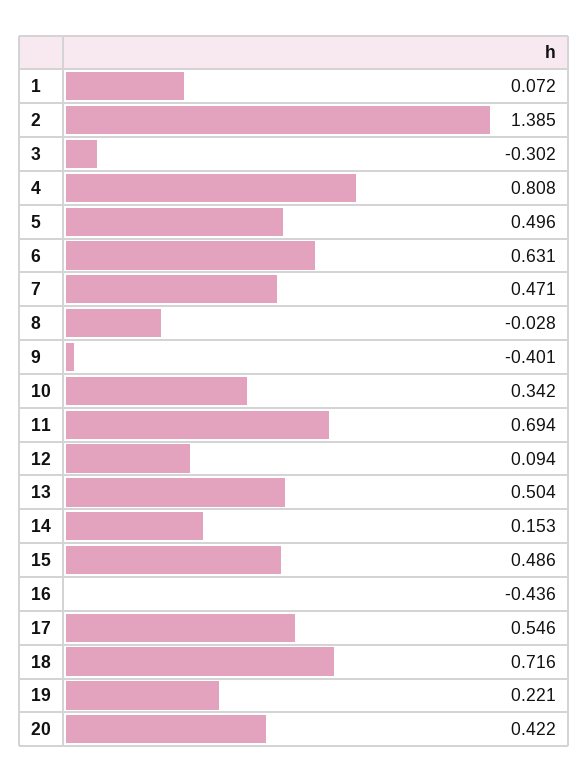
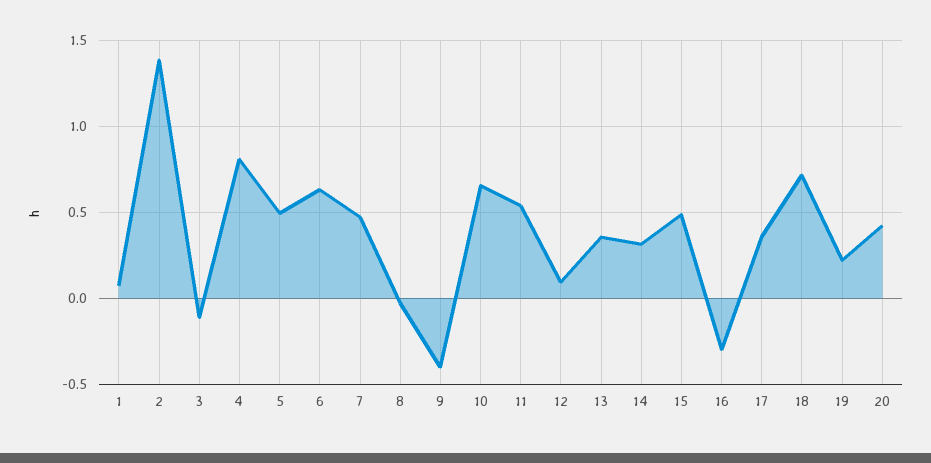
3: -0.302 -> -0.1
10: 0.342 -> 0.65
11: 0.694 -> 0.55
13: 0.504 -> 0.35
14: 0.153 -> 0.3
16: -0.436 -> -0.3
17: 0.546 -> 0.35

